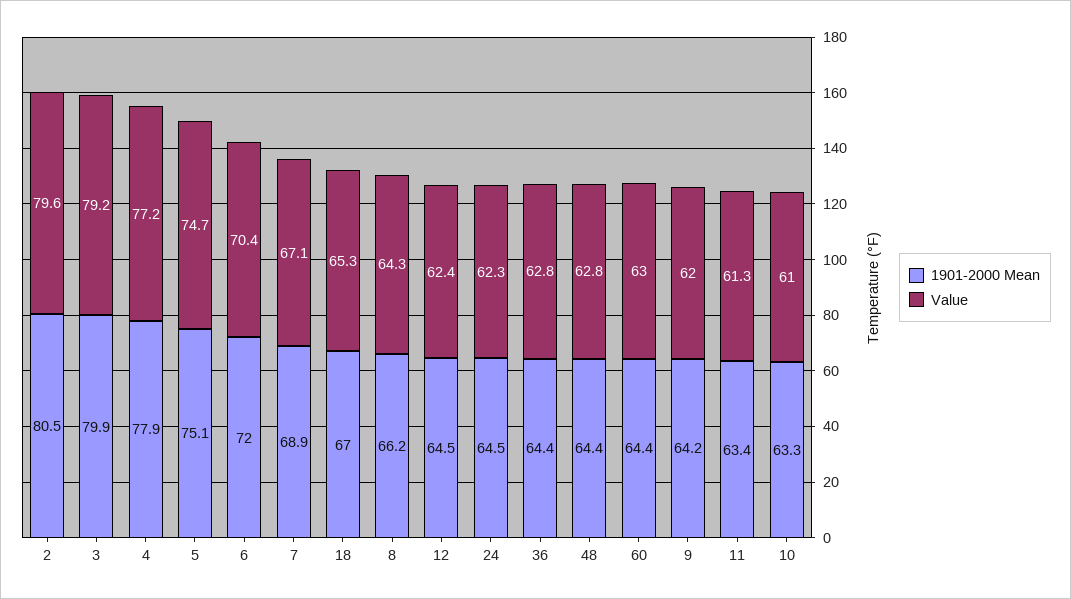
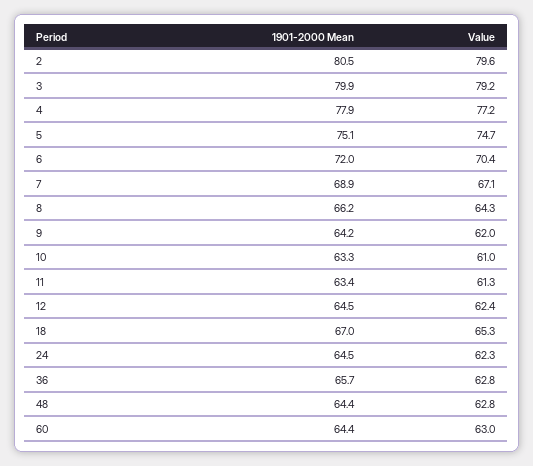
1901-2000 Mean, 36: 64.4 -> 65.7

